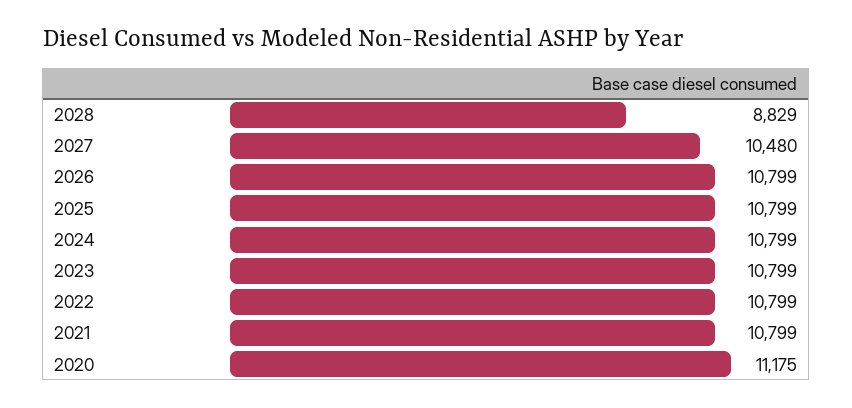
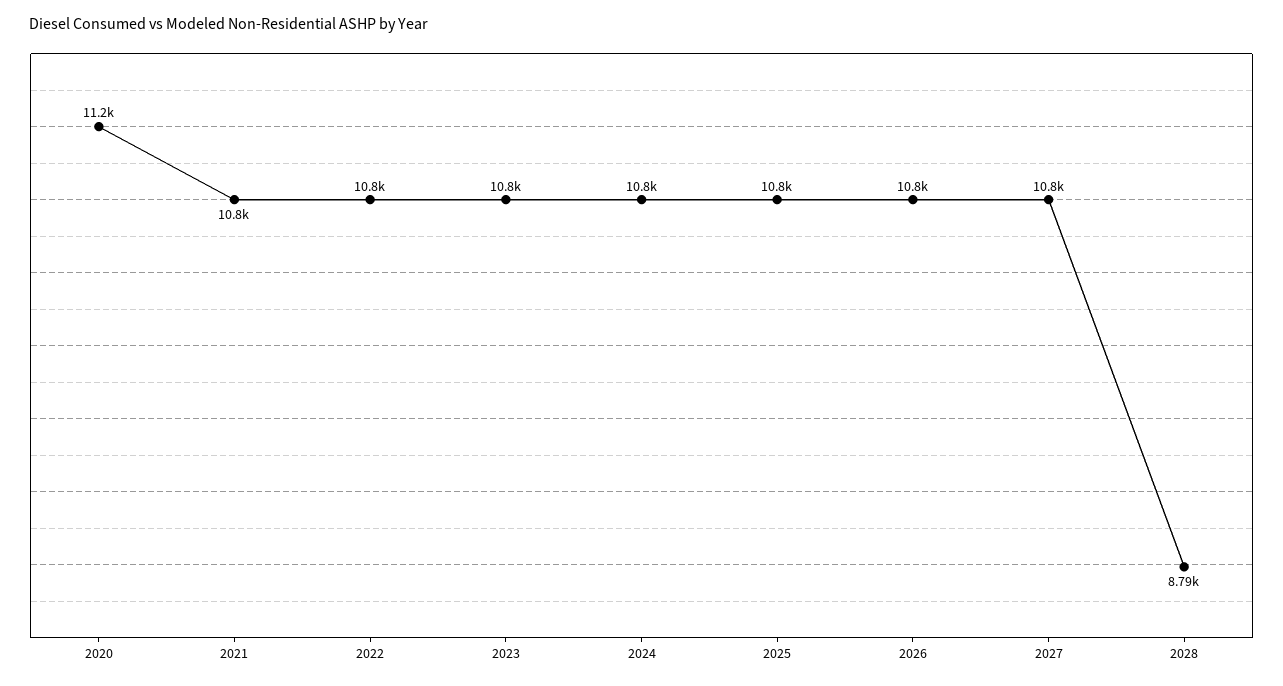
2028: 8829 -> 8790
2027: 10480 -> 10800

